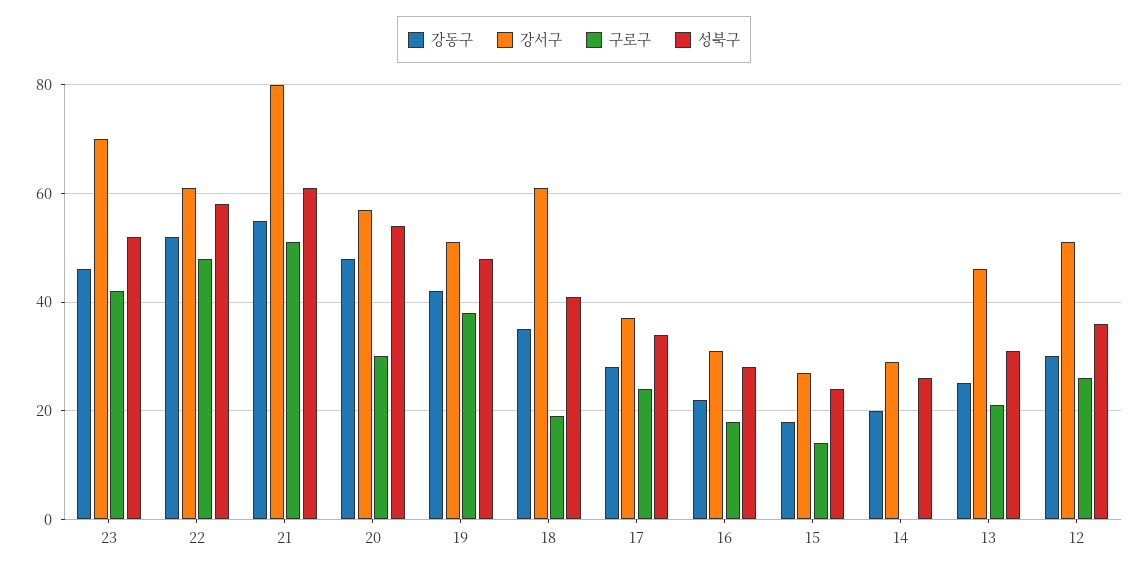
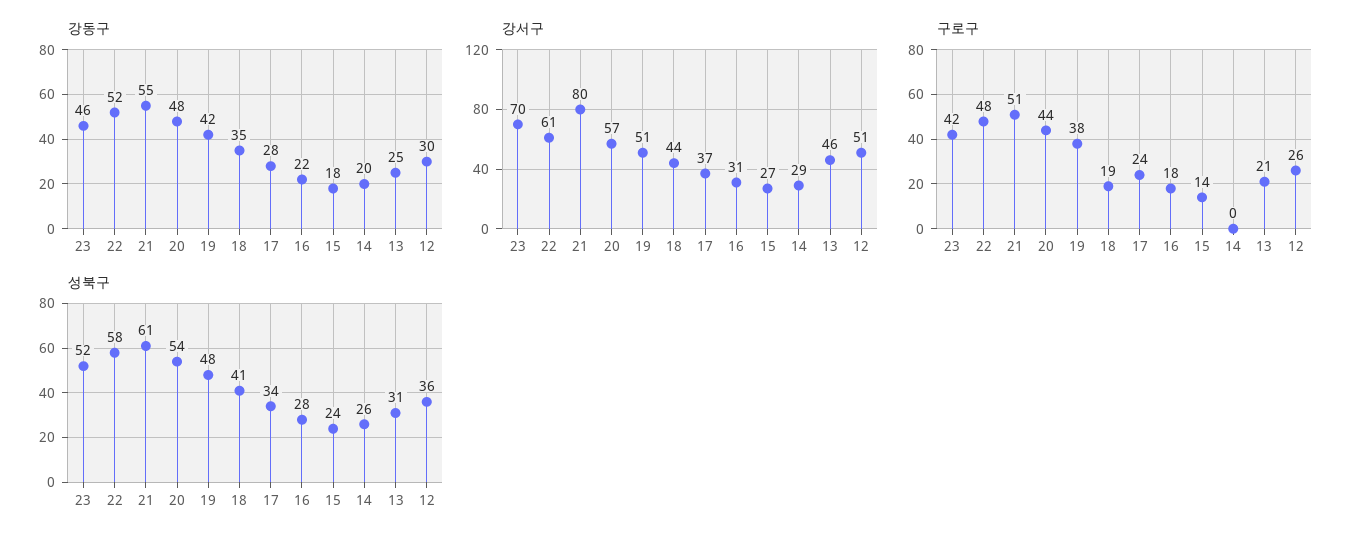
구로구, 20: 30 -> 44
강서구, 18: 60 -> 44

